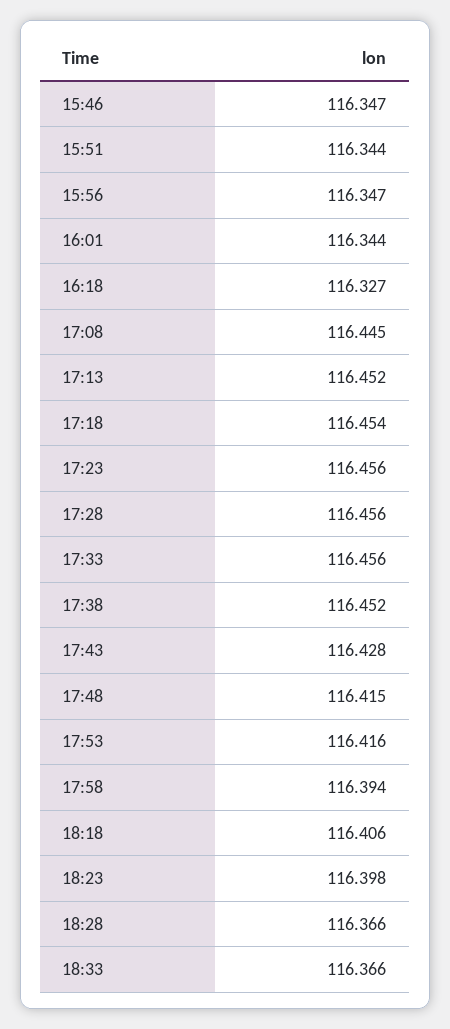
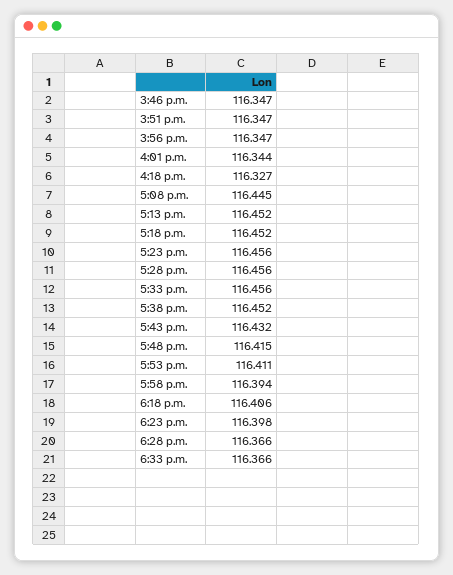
15:51: 116.344 -> 116.347
17:18: 116.454 -> 116.452
17:43: 116.428 -> 116.432
17:53: 116.416 -> 116.411

